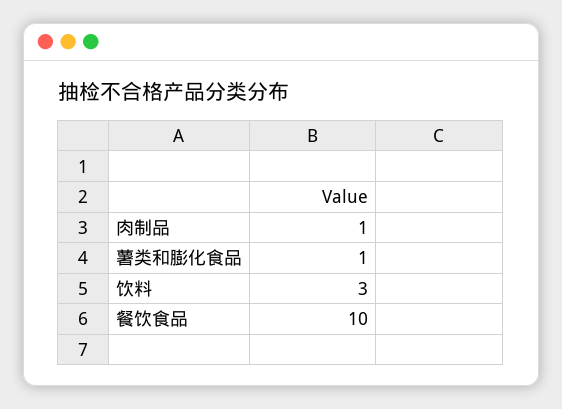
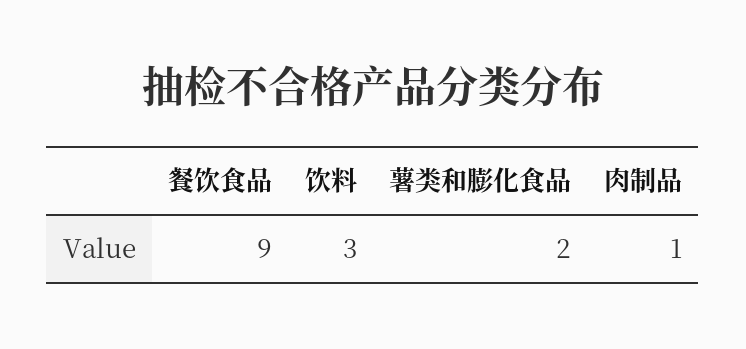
薯类和膨化食品: 1 -> 2
餐饮食品: 10 -> 9

